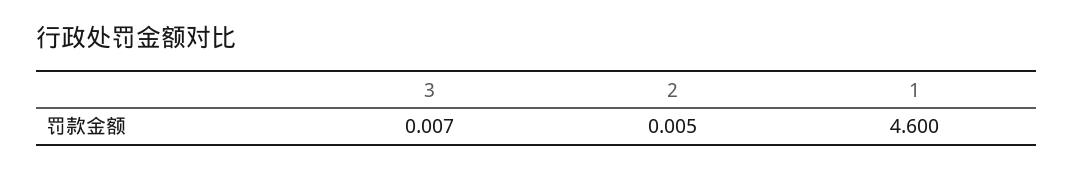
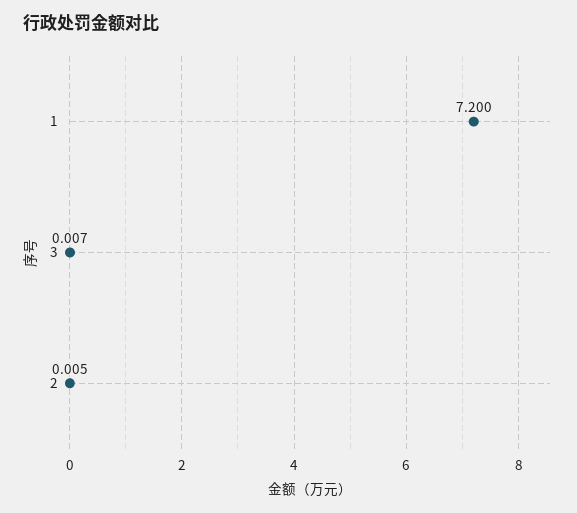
1: 4.6 -> 7.2

